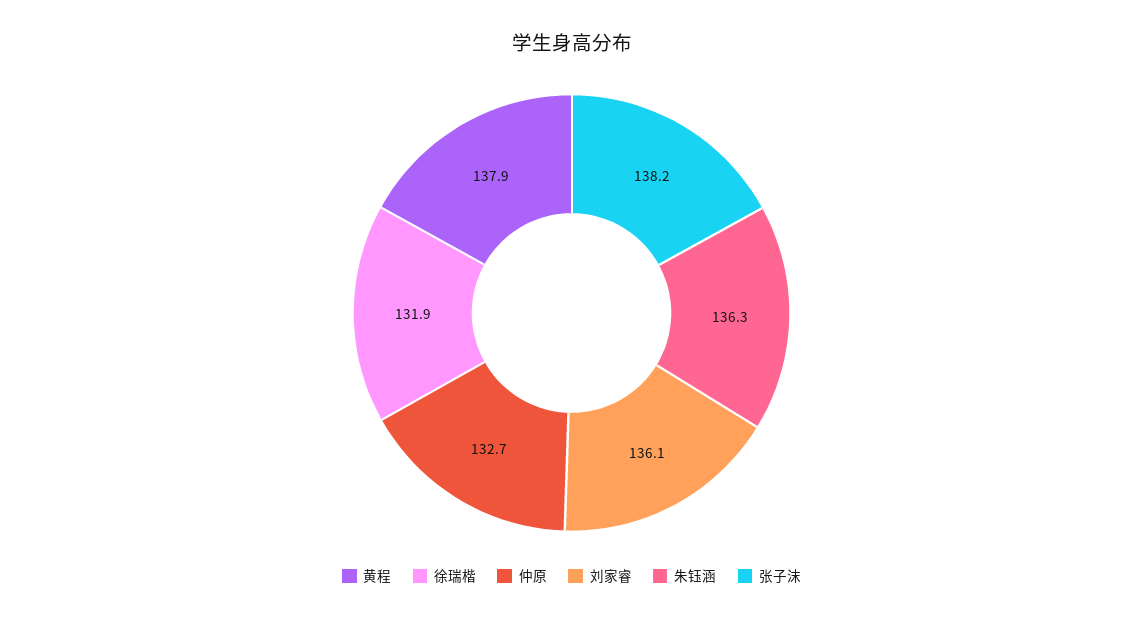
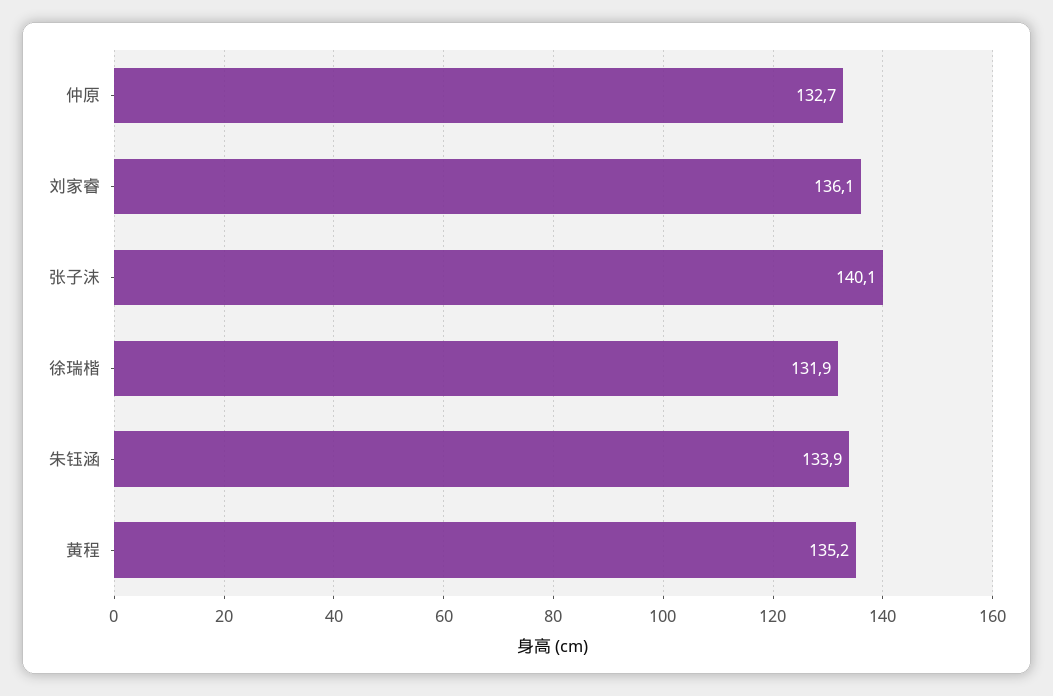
黄程: 137.9 -> 135.2
朱钰涵: 136.3 -> 133.9
张子沫: 138.2 -> 140.1

